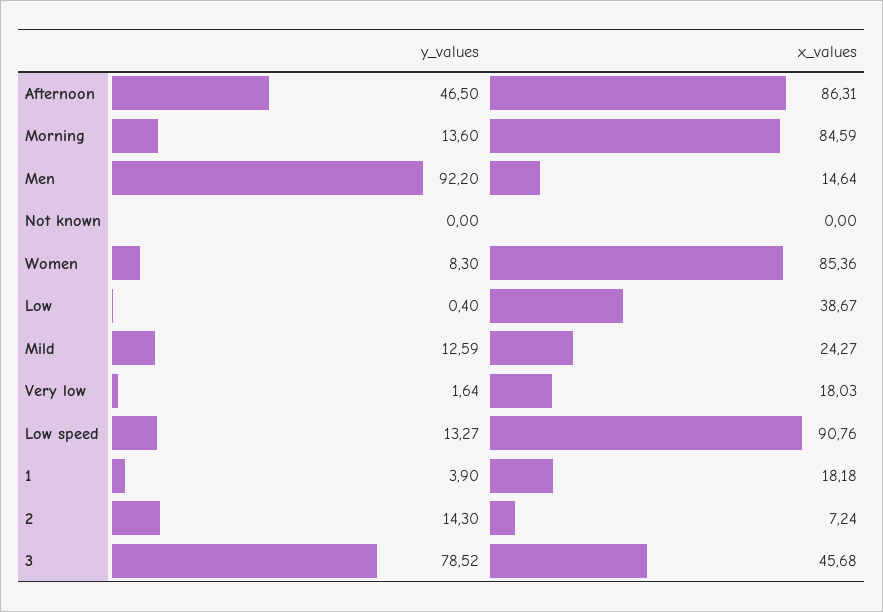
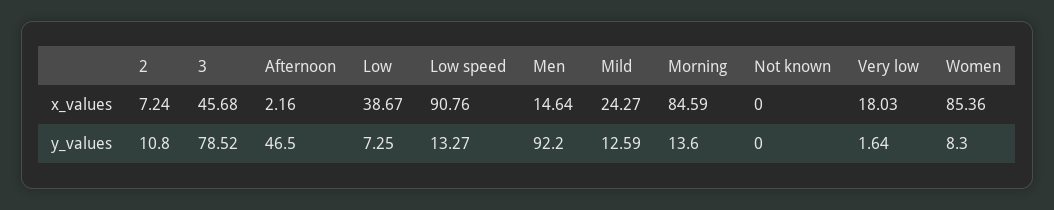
x_values, Afternoon: 86.31 -> 2.16
y_values, Low: 0.4 -> 7.25
y_values, 1: 3.9 -> none
x_values, 1: 18.18 -> none
y_values, 2: 14.3 -> 10.8

